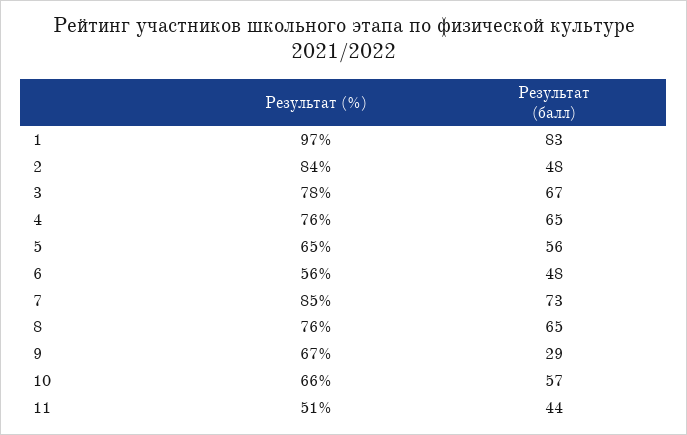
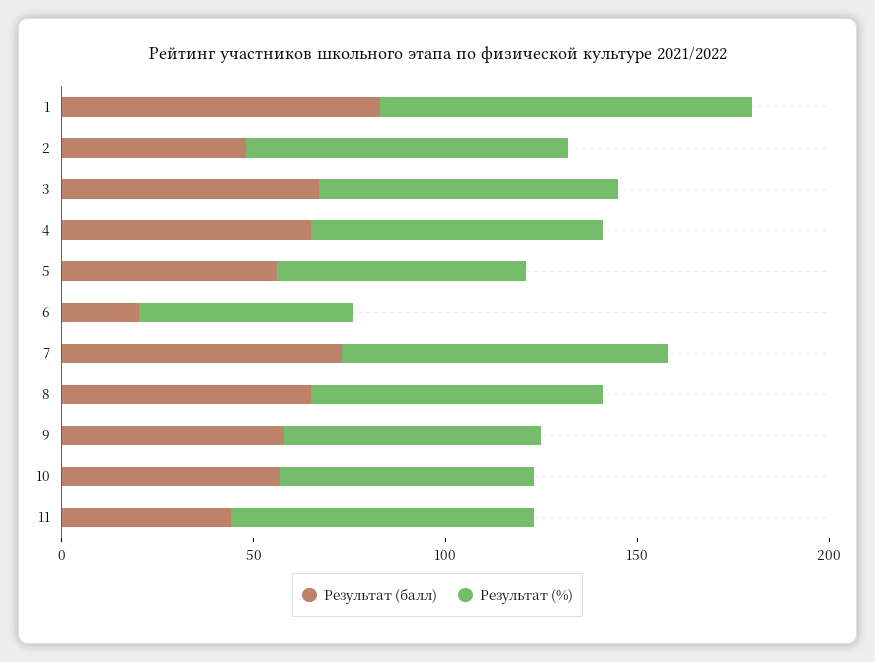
Результат (балл), 6: 48 -> 20
Результат (балл), 9: 29 -> 60
Результат (%), 11: 51 -> 80

